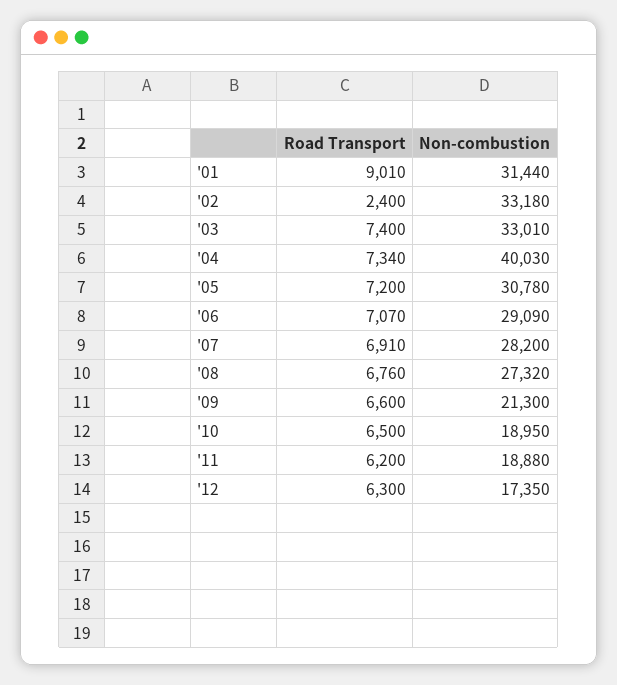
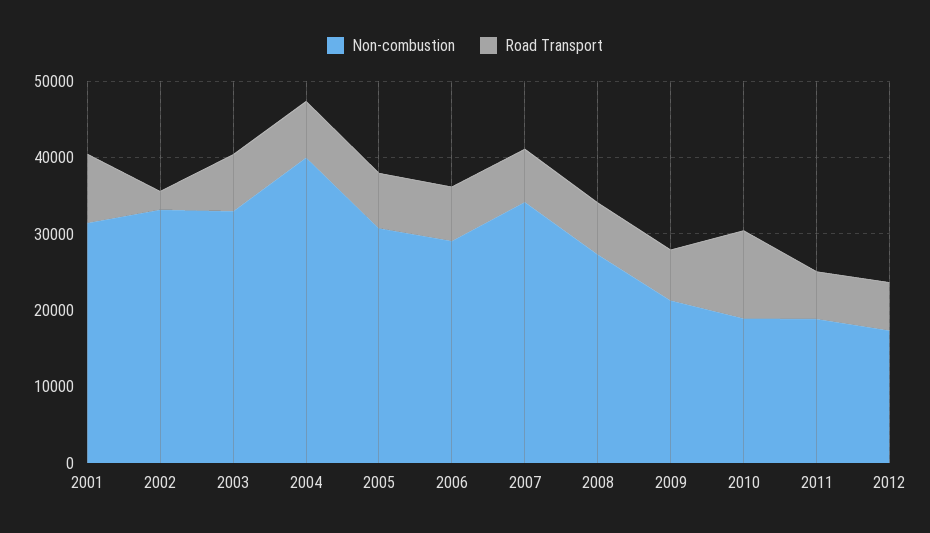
Non-combustion, '07: 28200 -> 34000
Road Transport, '10: 6500 -> 12000

